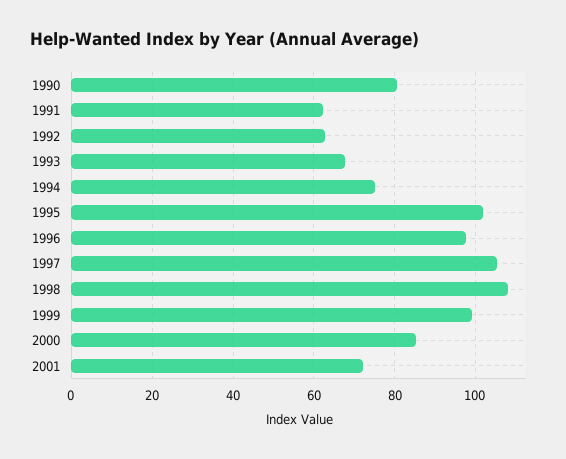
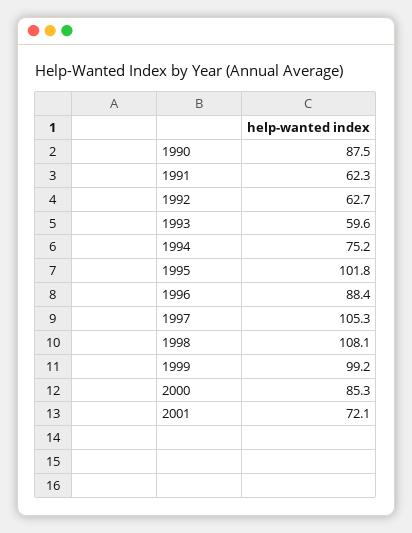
1990: 80 -> 87.5
1993: 68 -> 59.6
1996: 98 -> 88.4

